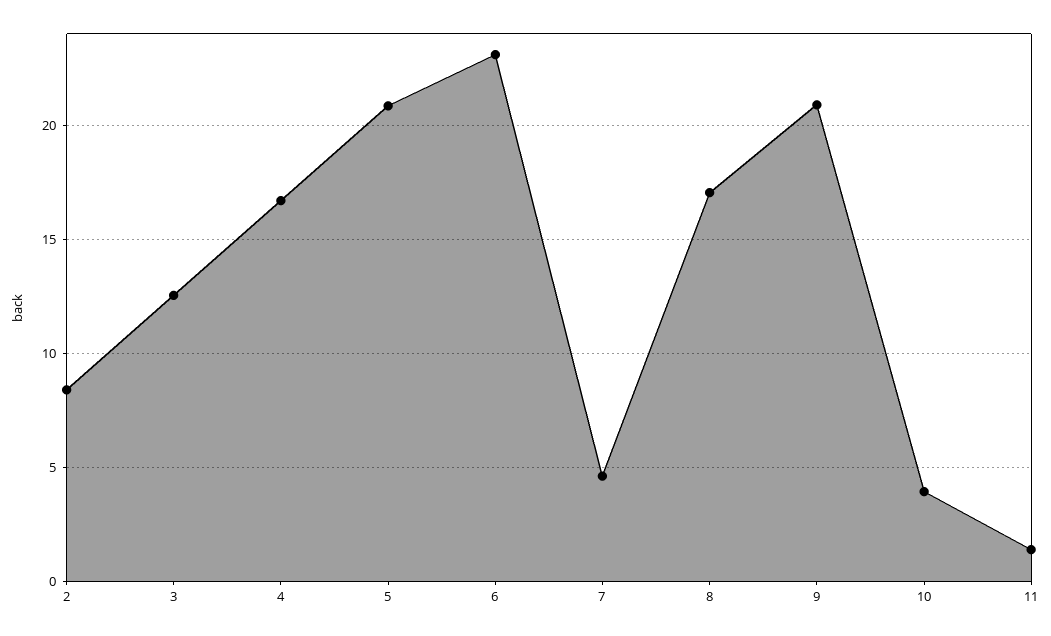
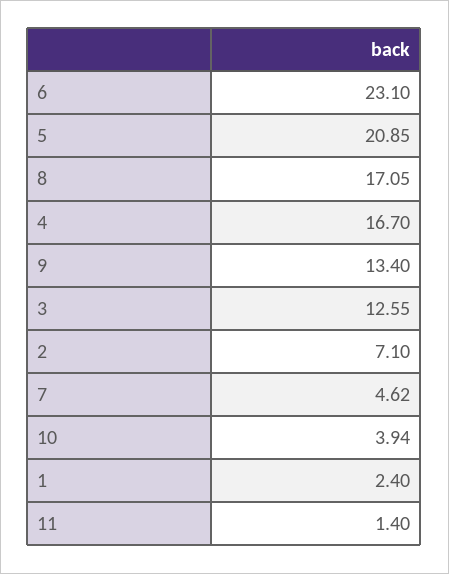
2: 8.5 -> 7.1
9: 21 -> 13.4
1: none -> 2.4

